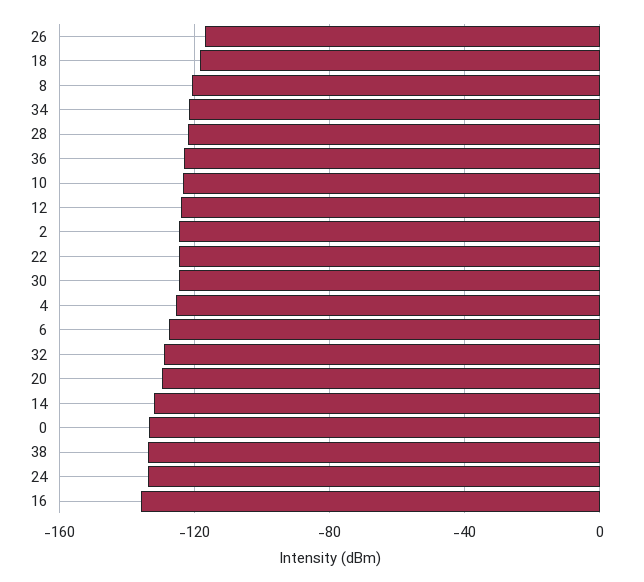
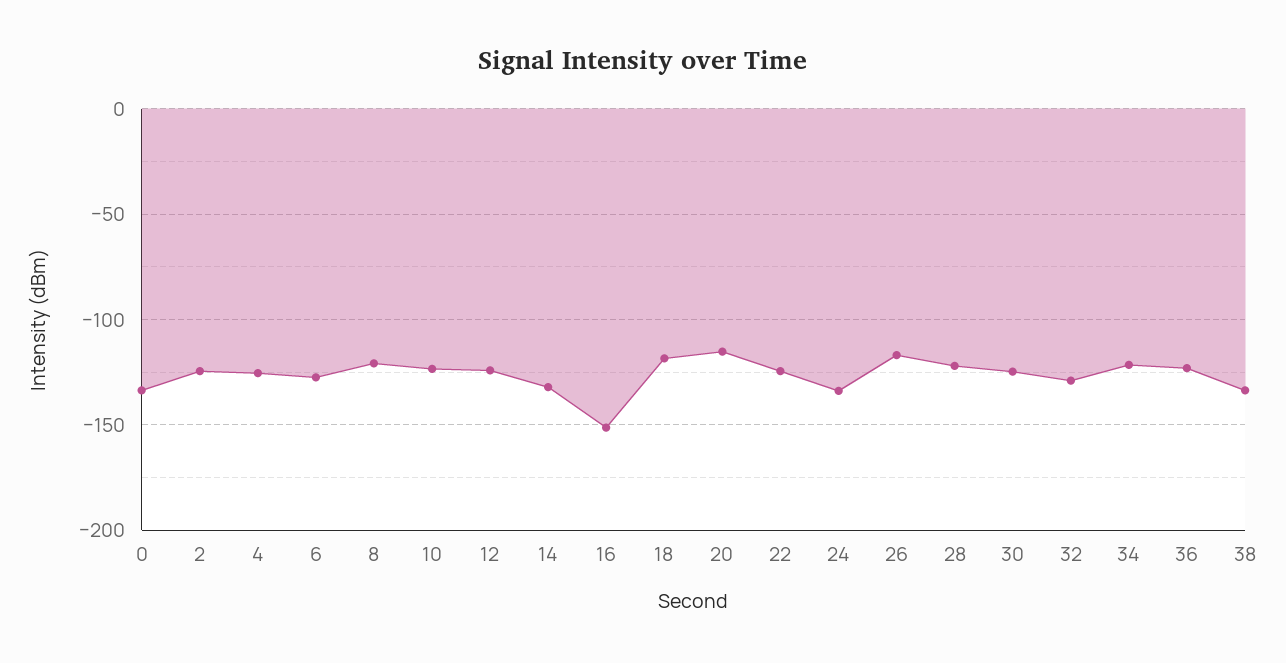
20: -130 -> -115
16: -135 -> -150

